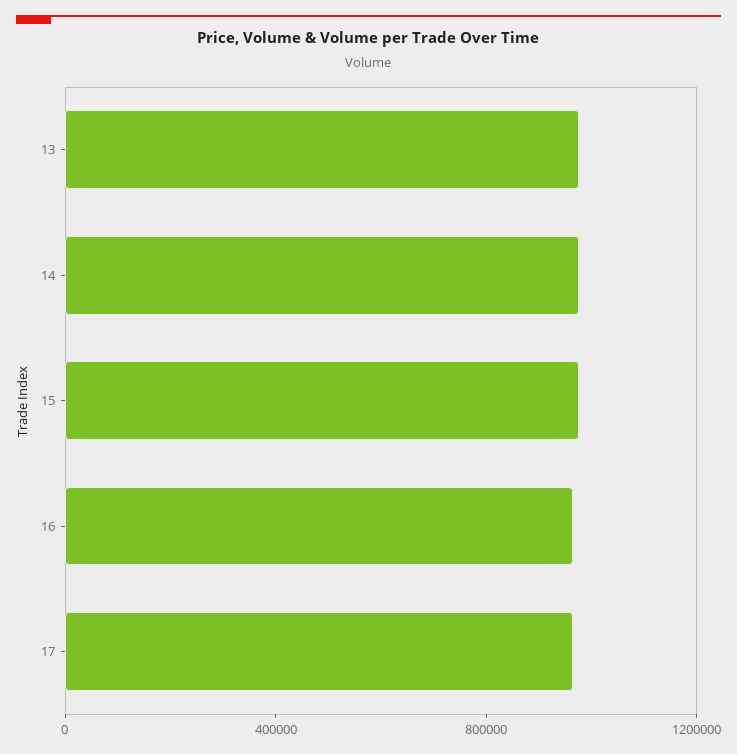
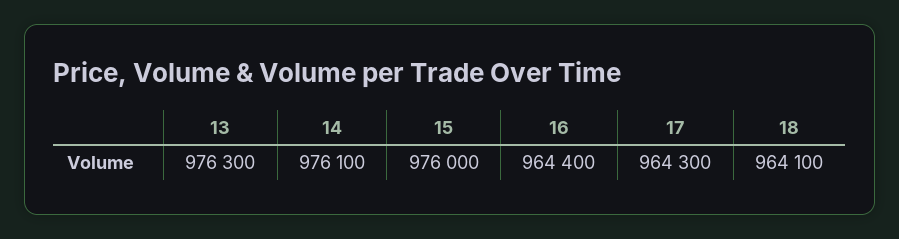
18: none -> 964100

